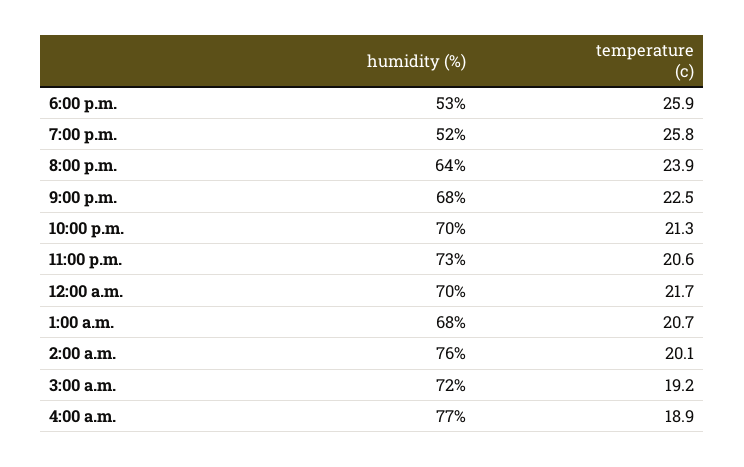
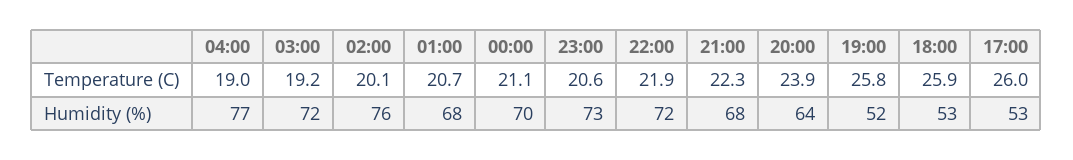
temperature (c), 9:00 p.m.: 22.5 -> 22.3
humidity (%), 10:00 p.m.: 70 -> 72
temperature (c), 10:00 p.m.: 21.3 -> 21.9
temperature (c), 12:00 a.m.: 21.7 -> 21.1
temperature (c), 4:00 a.m.: 18.9 -> 19
temperature (c), 17:00: none -> 26
humidity (%), 17:00: none -> 53

